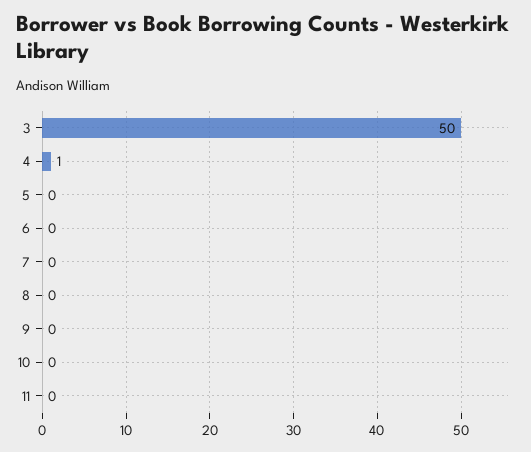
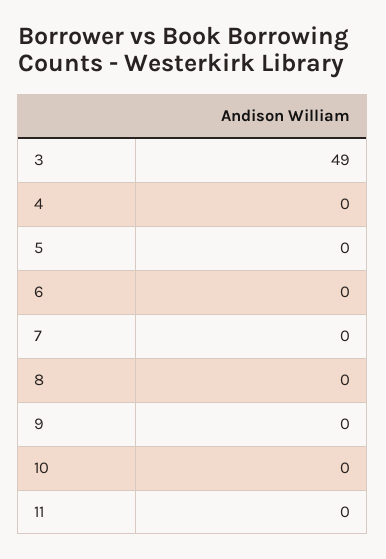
3: 50 -> 49
4: 1 -> 0

